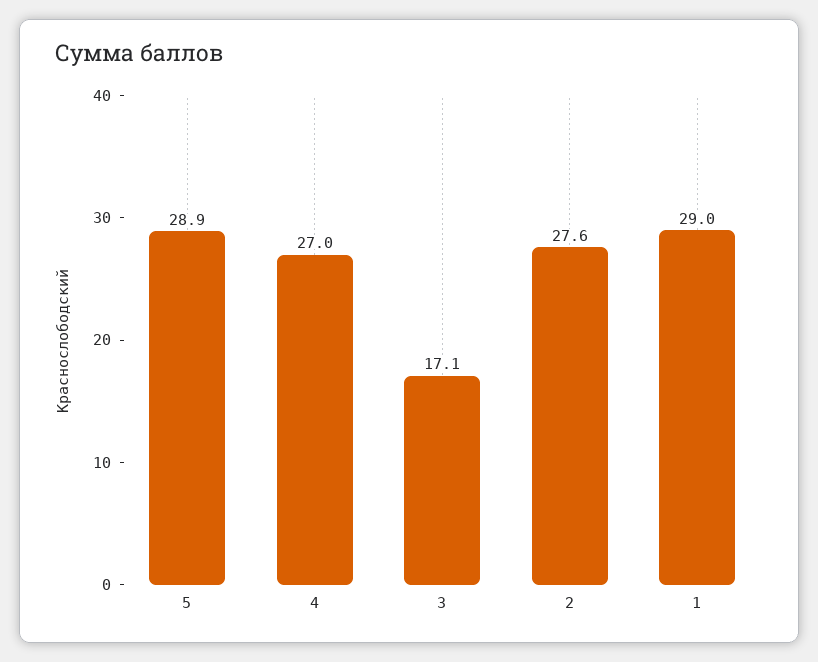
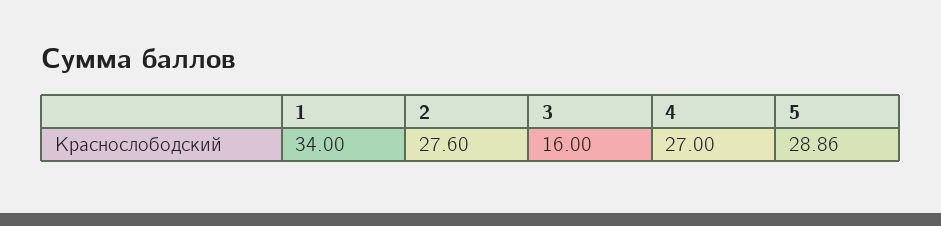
3: 17.1 -> 16
1: 29 -> 34

